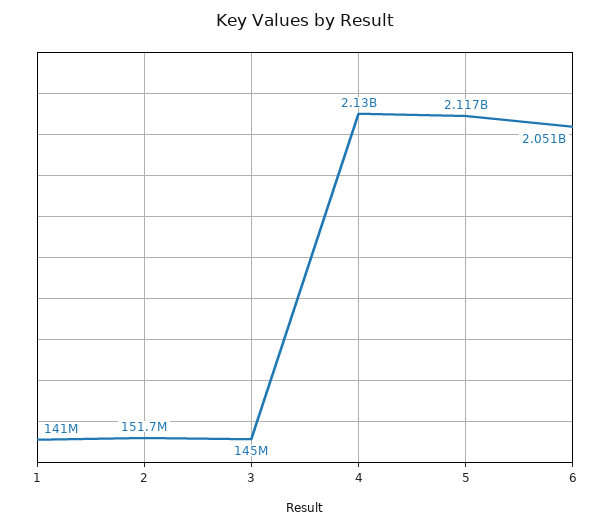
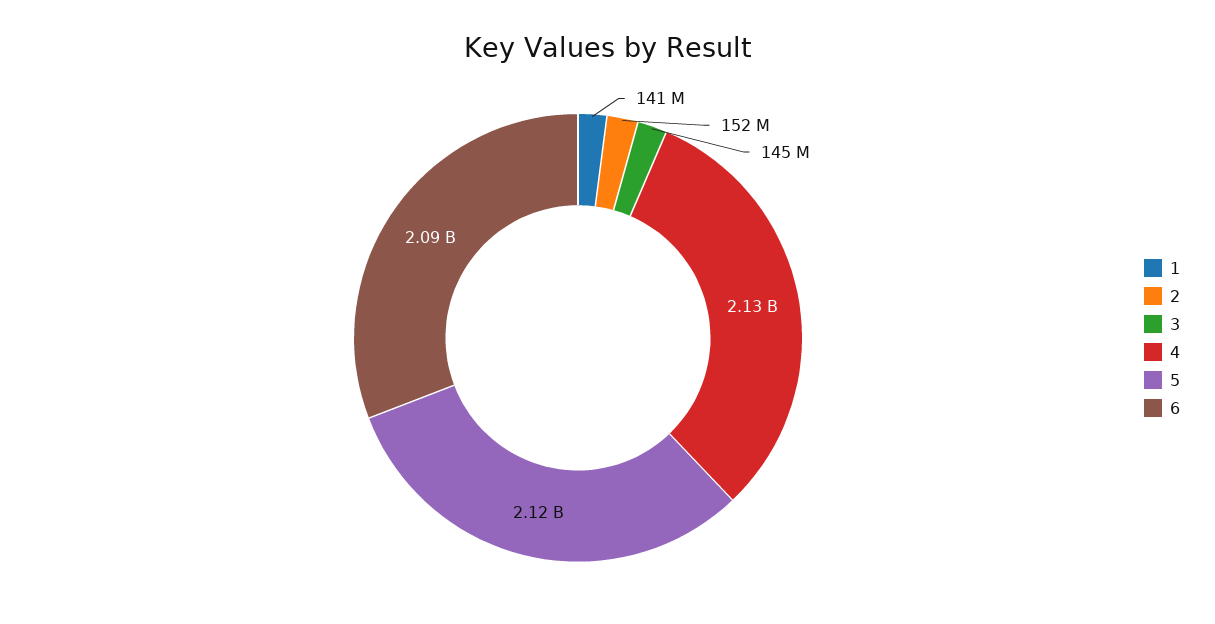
6: 2051000000 -> 2090000000

